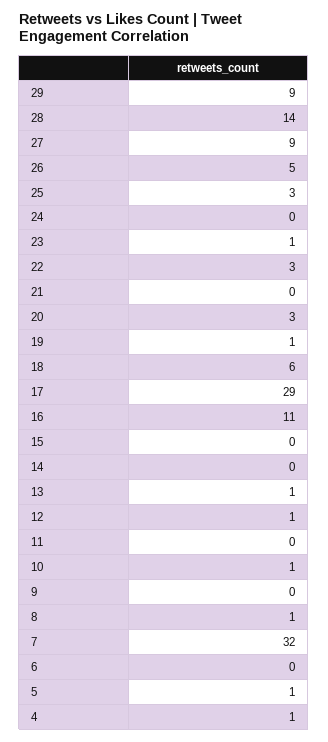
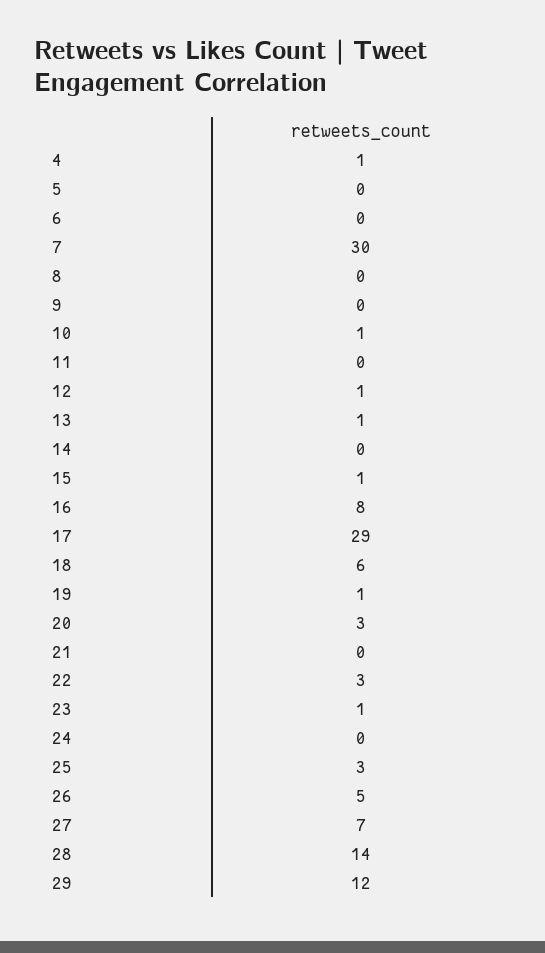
29: 9 -> 12
27: 9 -> 7
16: 11 -> 8
15: 0 -> 1
8: 1 -> 0
7: 32 -> 30
5: 1 -> 0

